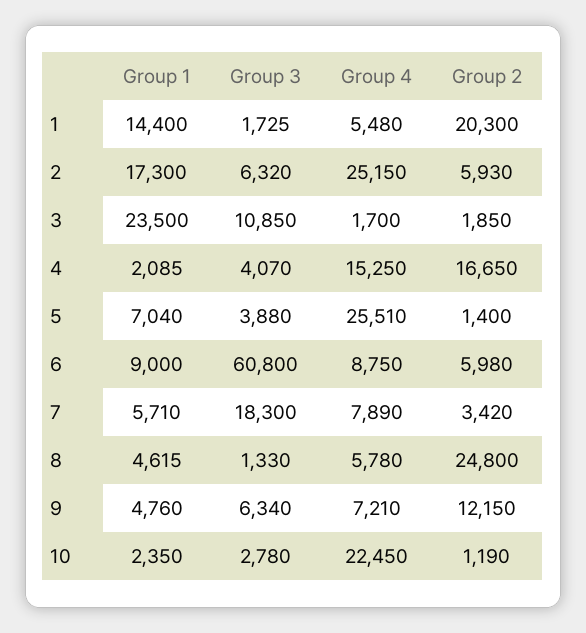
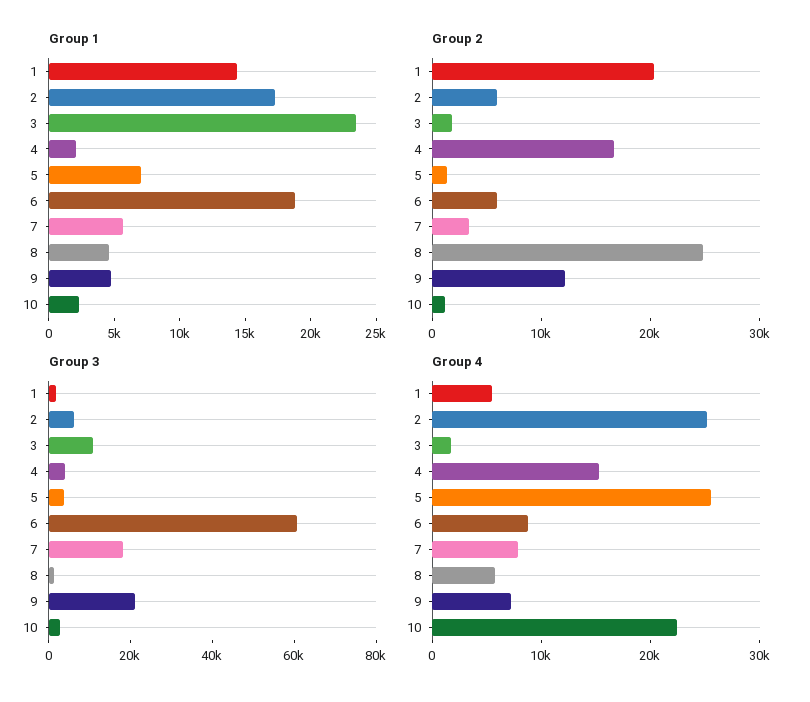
Group 1, 6: 9000 -> 19000
Group 3, 9: 6340 -> 20000

